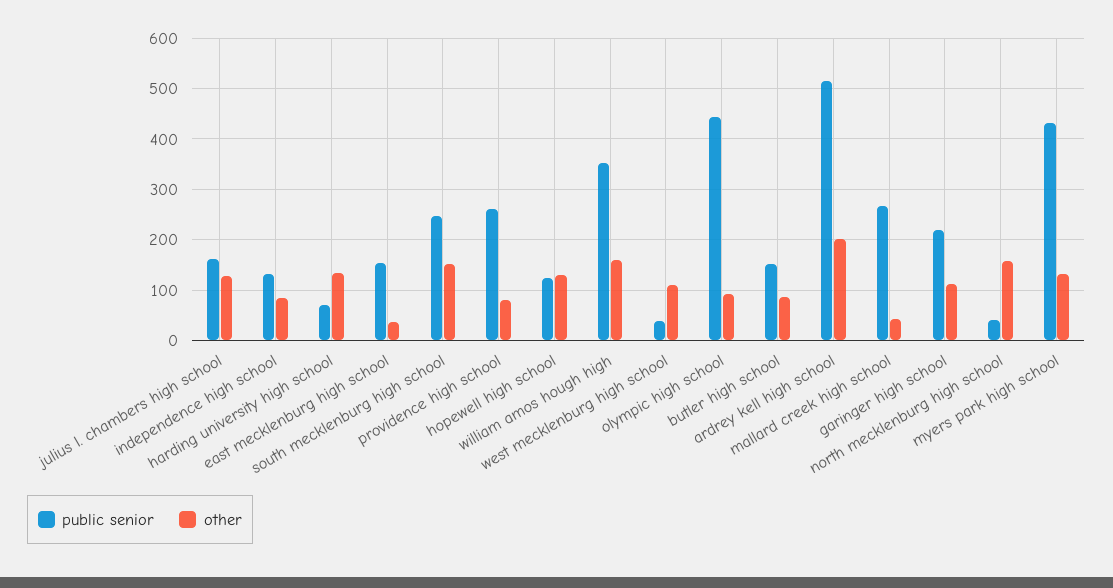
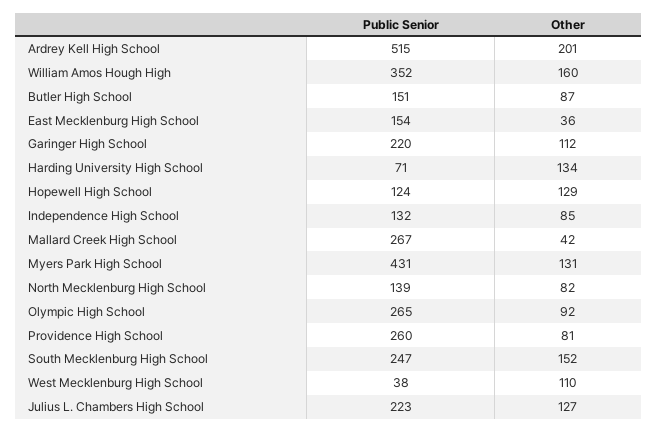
public senior, julius l. chambers high school: 160 -> 223
public senior, olympic high school: 440 -> 265
public senior, north mecklenburg high school: 40 -> 139
other, north mecklenburg high school: 160 -> 82

